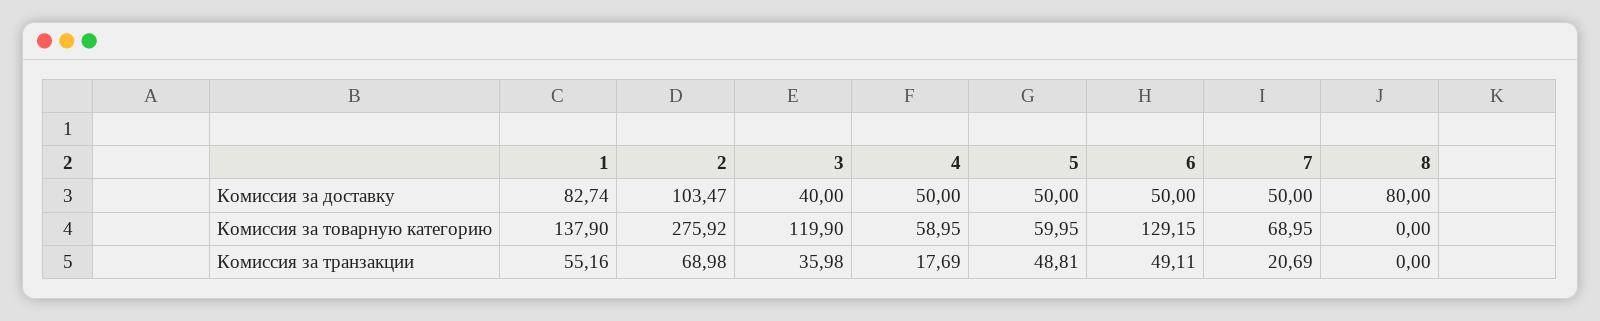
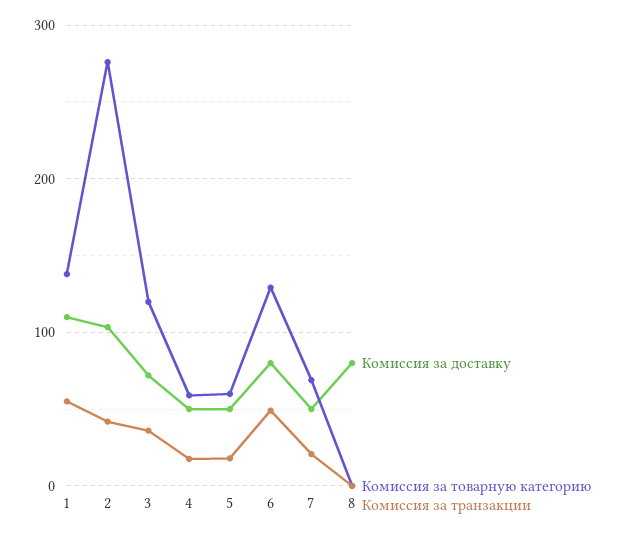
Комиссия за доставку, 1: 82.74 -> 110
Комиссия за доставку, 3: 40 -> 70
Комиссия за доставку, 6: 50 -> 80
Комиссия за транзакции, 2: 68.98 -> 40
Комиссия за транзакции, 5: 48.81 -> 20

